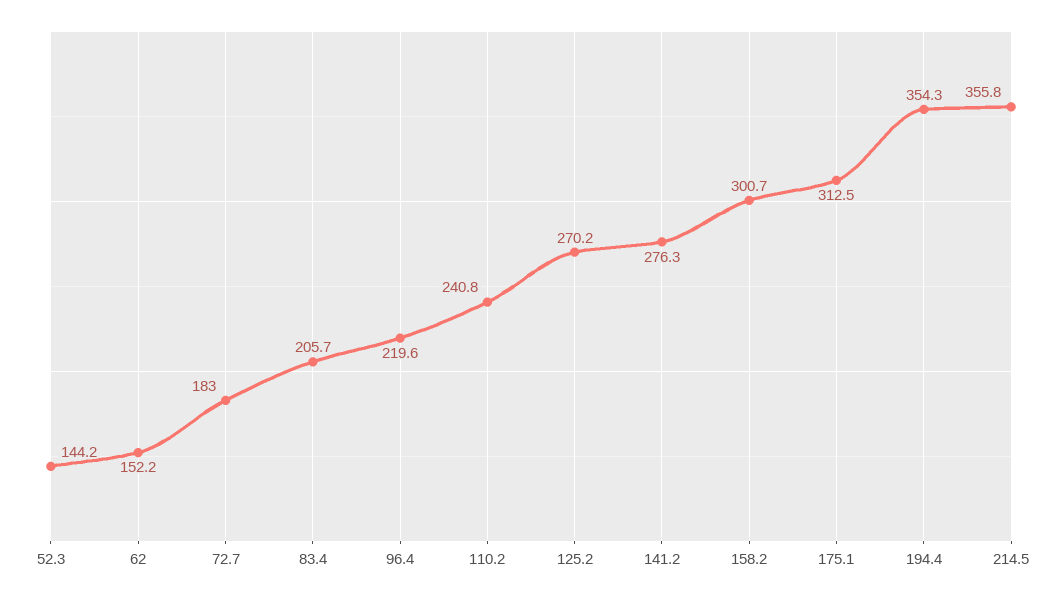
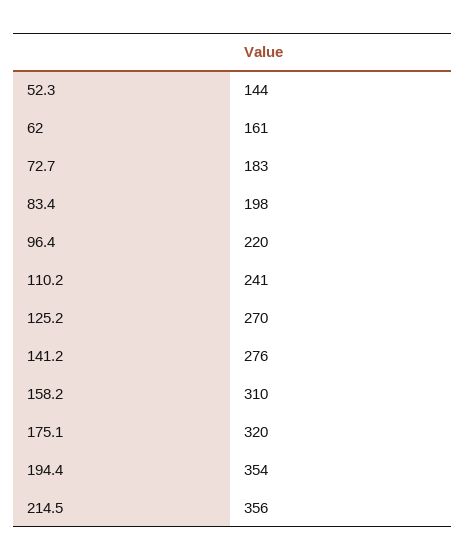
62: 152.2 -> 161
83.4: 205.7 -> 198
158.2: 300.7 -> 310
175.1: 312.5 -> 320

